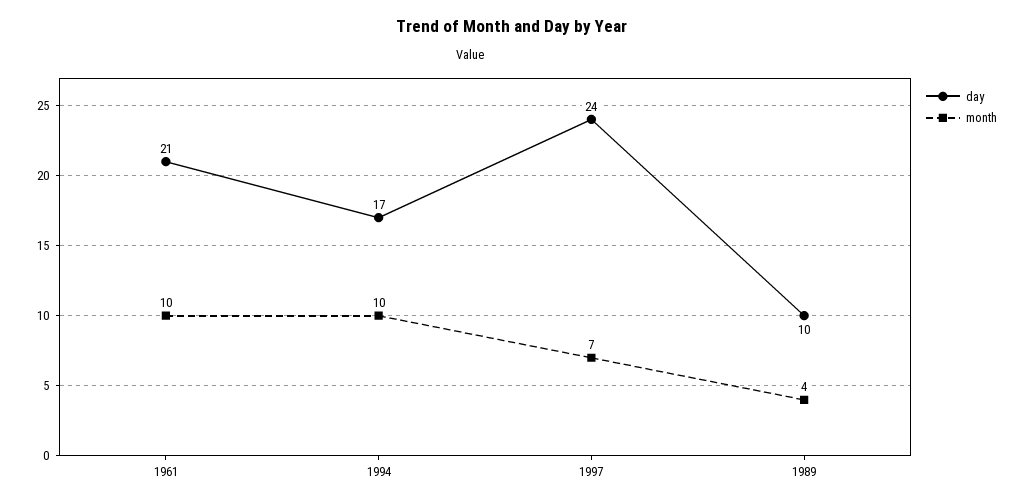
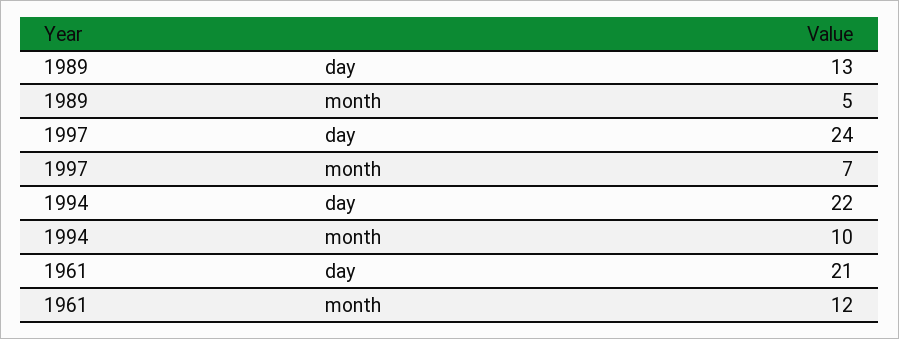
month, 1961: 10 -> 12
day, 1994: 17 -> 22
day, 1989: 10 -> 13
month, 1989: 4 -> 5

